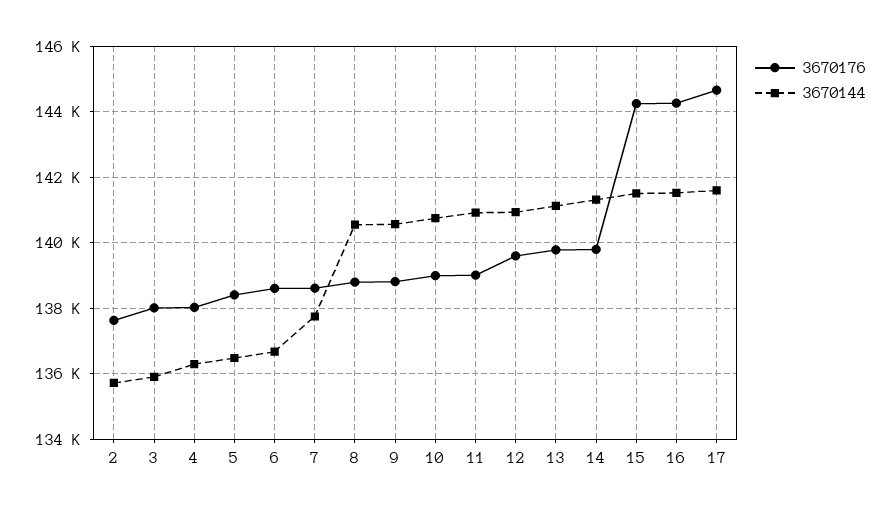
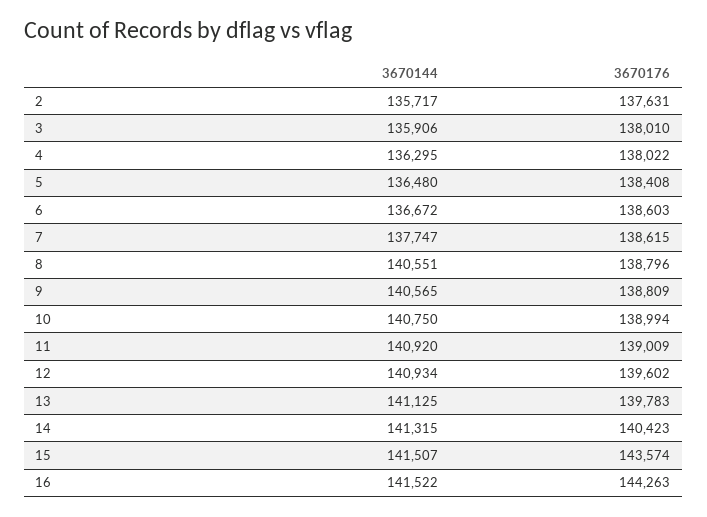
3670176, 14: 139800 -> 140423
3670176, 15: 144200 -> 143574
3670176, 17: 144600 -> none
3670144, 17: 141600 -> none

